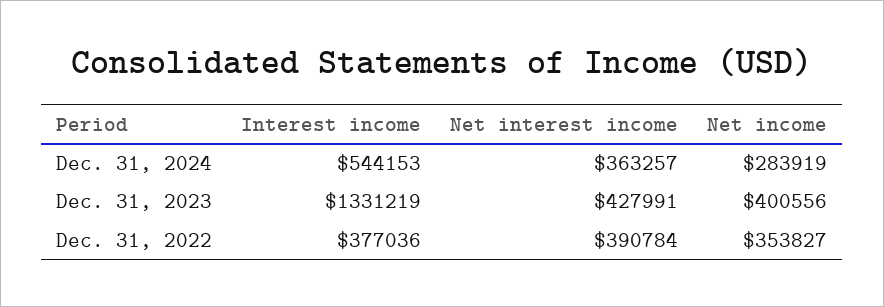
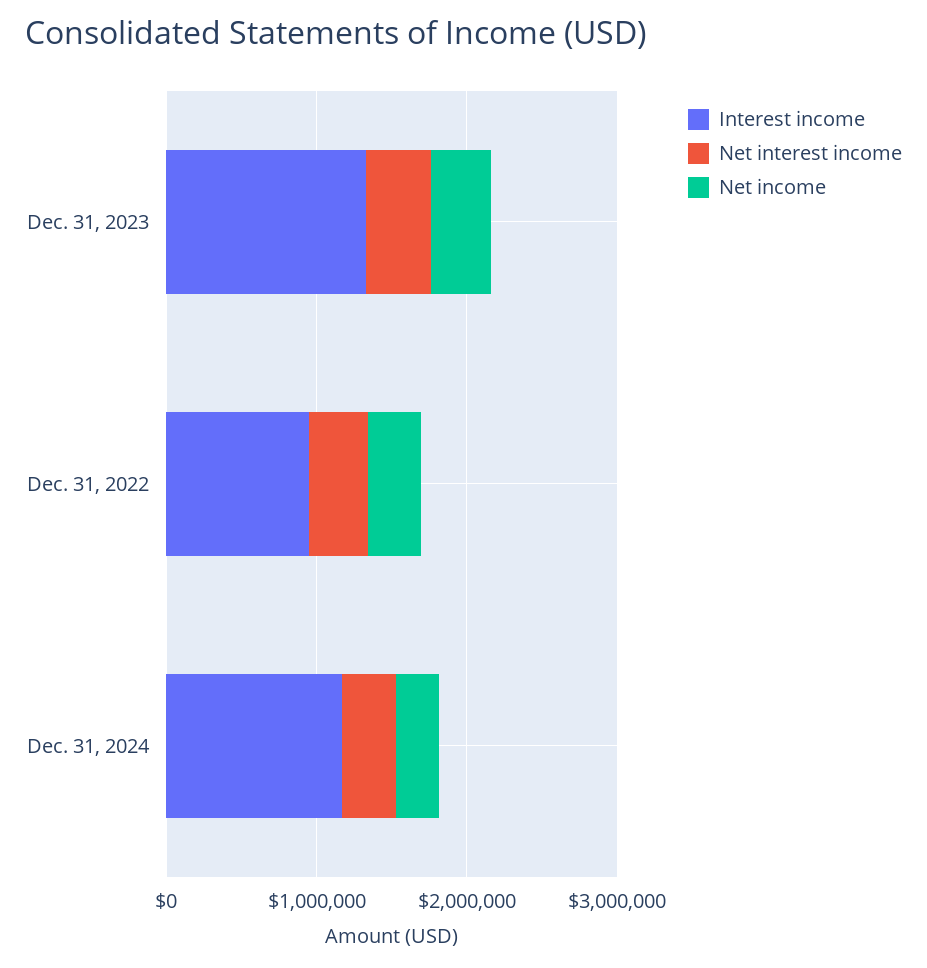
Interest income, Dec. 31, 2024: 544153 -> 1200000
Interest income, Dec. 31, 2022: 377036 -> 1000000

